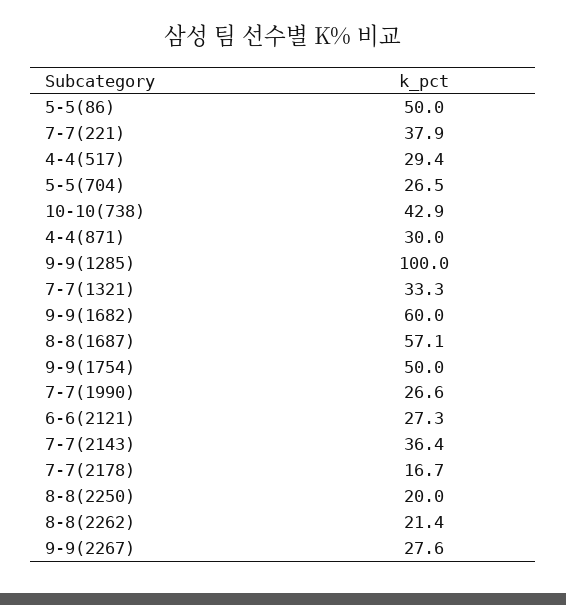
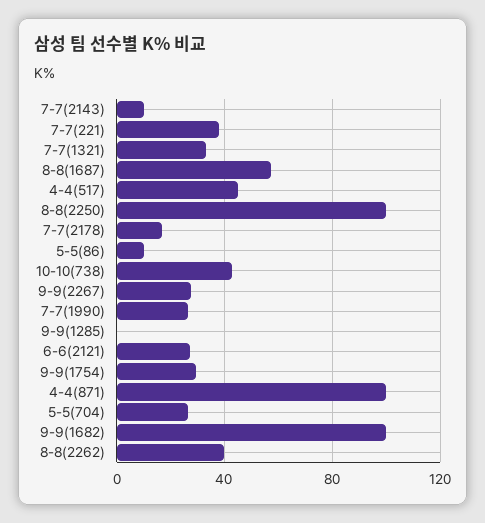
5-5(86): 50 -> 10
4-4(517): 29.4 -> 45
4-4(871): 30 -> 100
9-9(1285): 100 -> 0
9-9(1682): 60 -> 100
9-9(1754): 50 -> 30
7-7(2143): 36.4 -> 10
8-8(2250): 20 -> 100
8-8(2262): 21.4 -> 40

